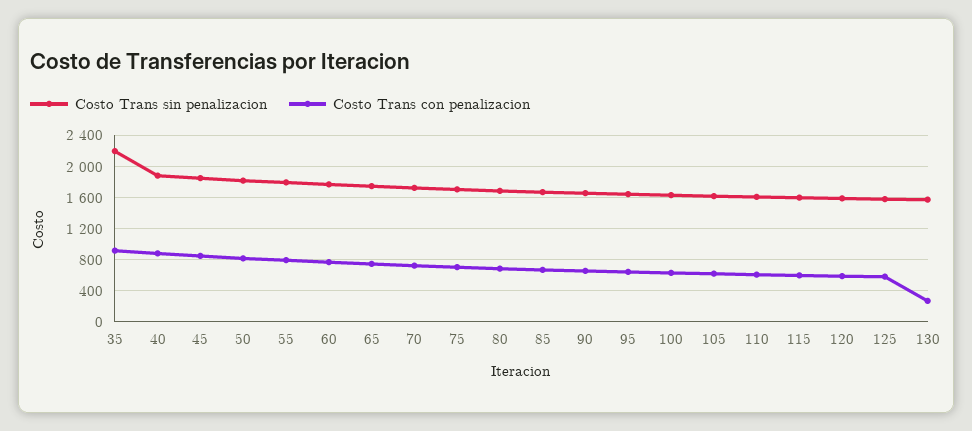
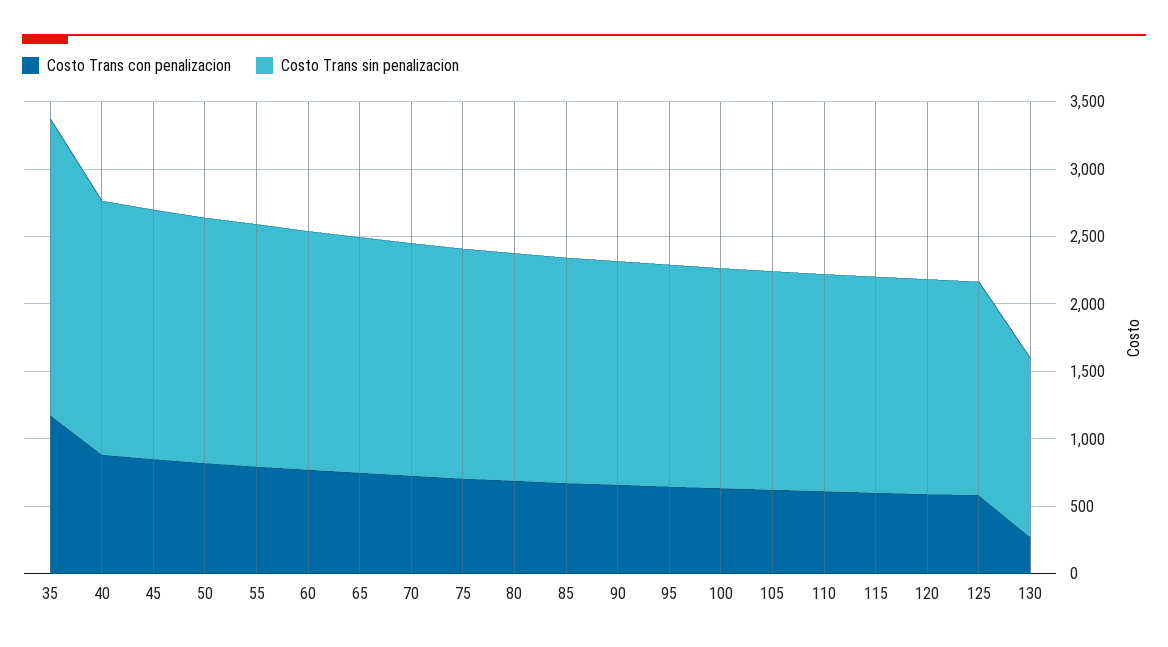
Costo Trans con penalizacion, 35: 900 -> 1200
Costo Trans sin penalizacion, 130: 1600 -> 1300

